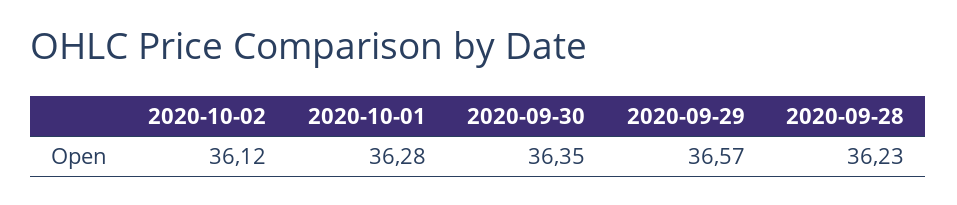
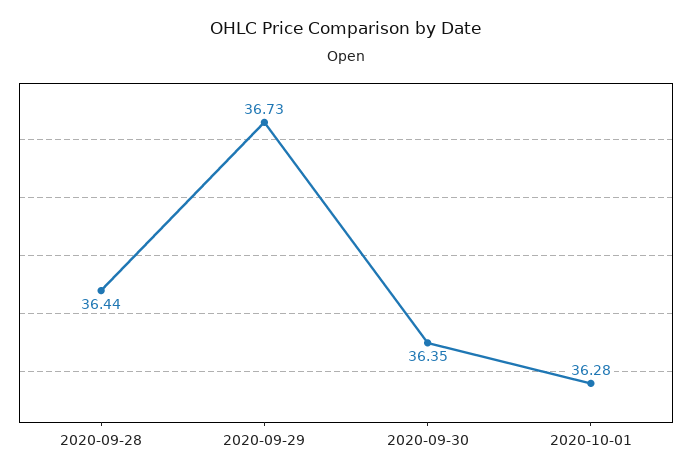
2020-10-02: 36.12 -> none
2020-09-29: 36.57 -> 36.73
2020-09-28: 36.23 -> 36.44

